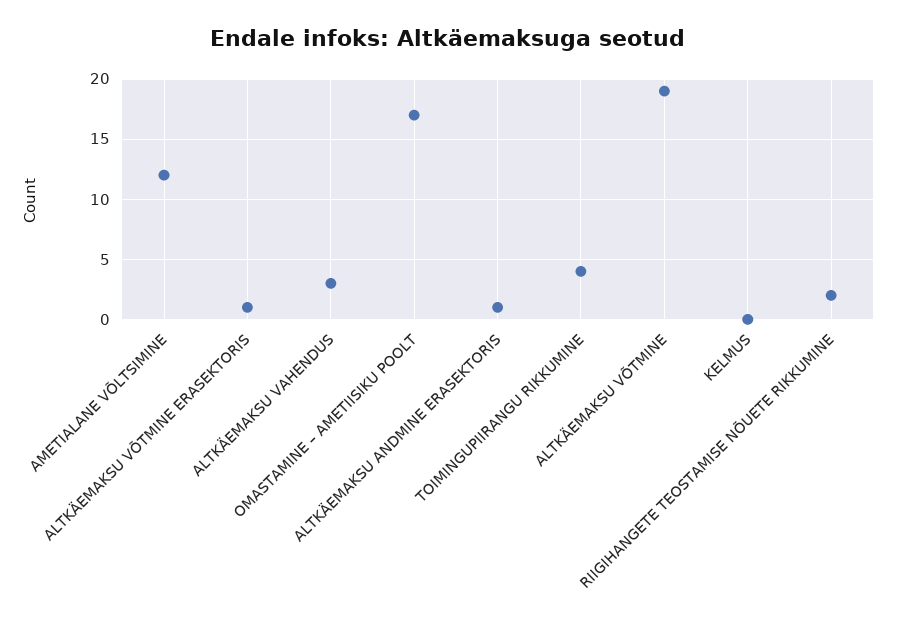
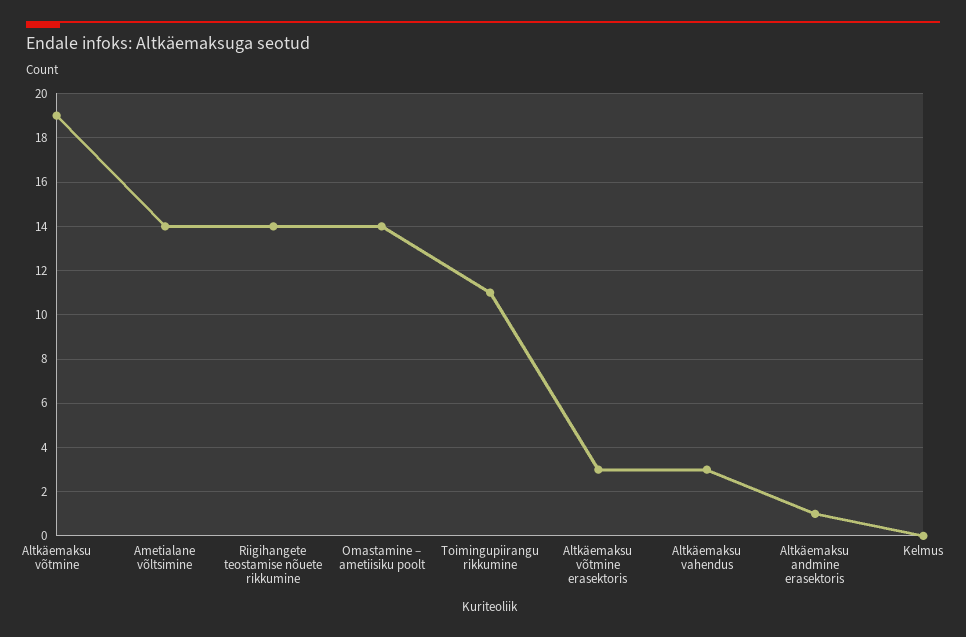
AMETIALANE VÕLTSIMINE: 12 -> 14
ALTKÄEMAKSU VÕTMINE ERASEKTORIS: 1 -> 3
OMASTAMINE – AMETIISIKU POOLT: 17 -> 14
TOIMINGUPIIRANGU RIKKUMINE: 4 -> 11
RIIGIHANGETE TEOSTAMISE NÕUETE RIKKUMINE: 2 -> 14

